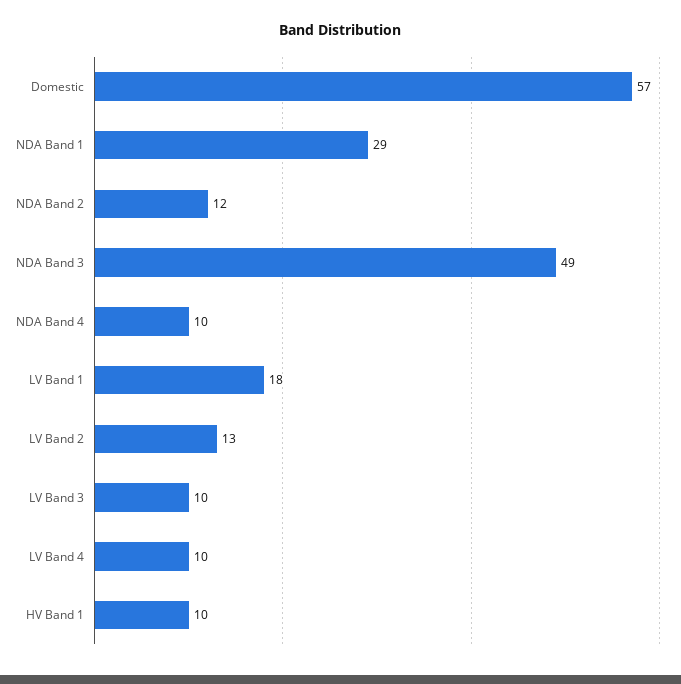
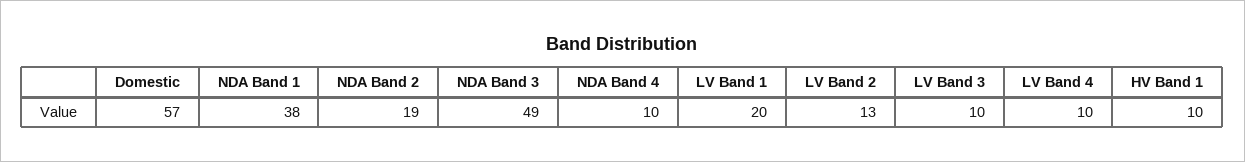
NDA Band 1: 29 -> 38
NDA Band 2: 12 -> 19
LV Band 1: 18 -> 20

